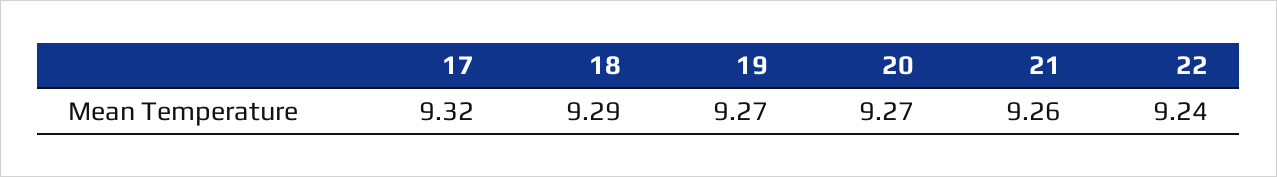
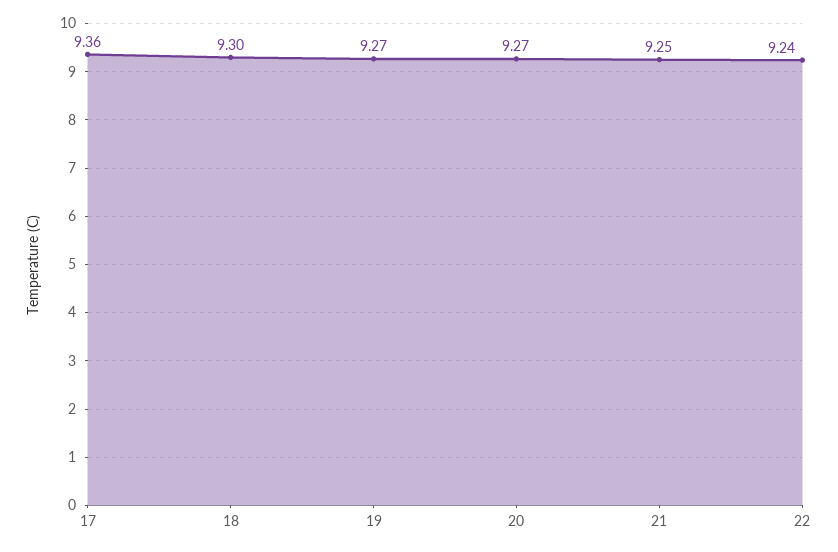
17: 9.32 -> 9.36
18: 9.29 -> 9.3
21: 9.26 -> 9.25

